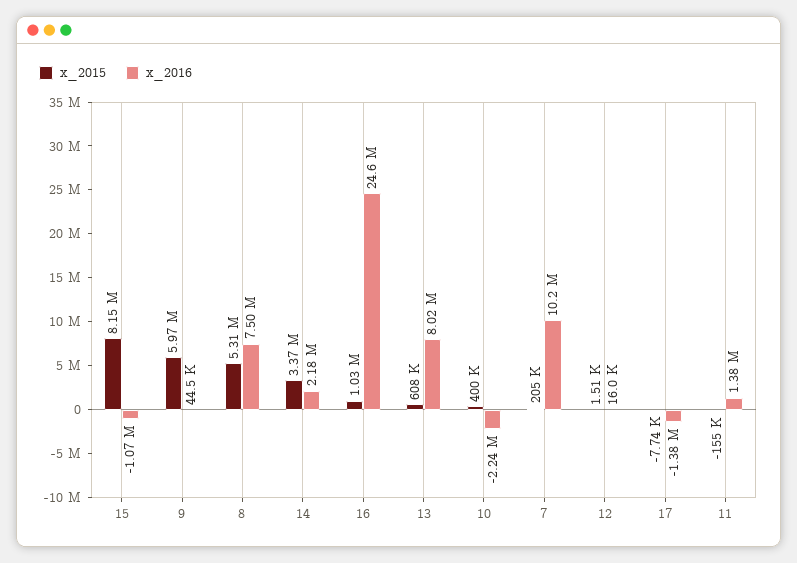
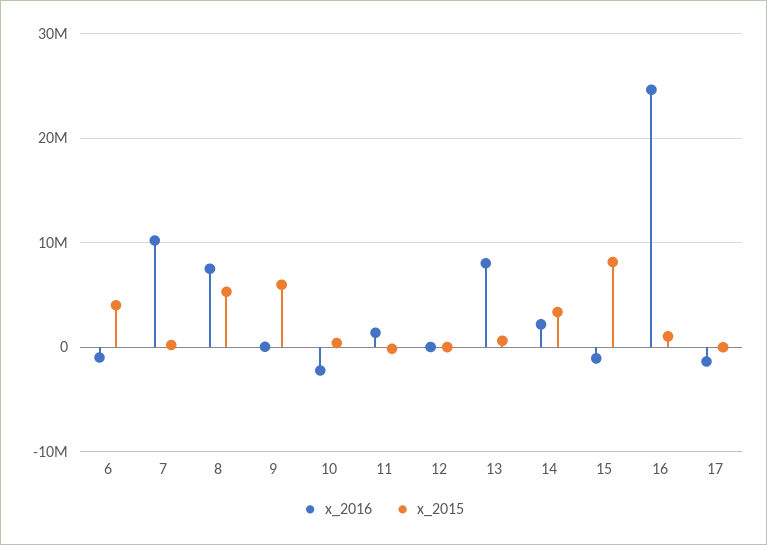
x_2016, 6: none -> -1000000
x_2015, 6: none -> 4000000

